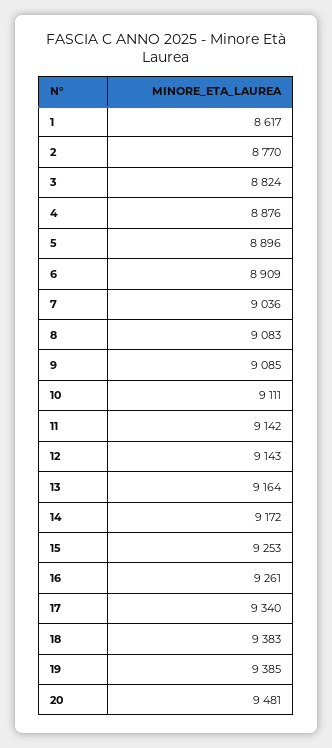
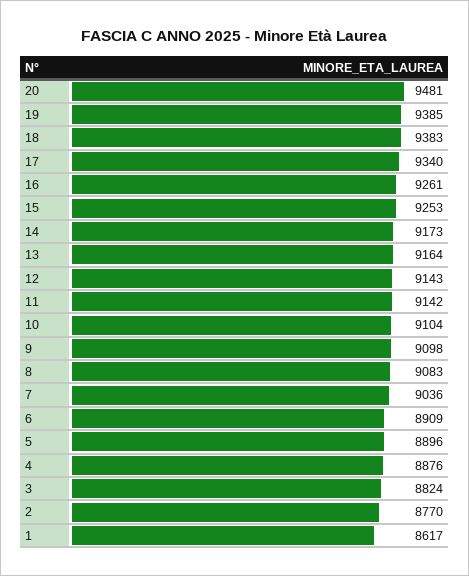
9: 9085 -> 9098
10: 9111 -> 9104
14: 9172 -> 9173

